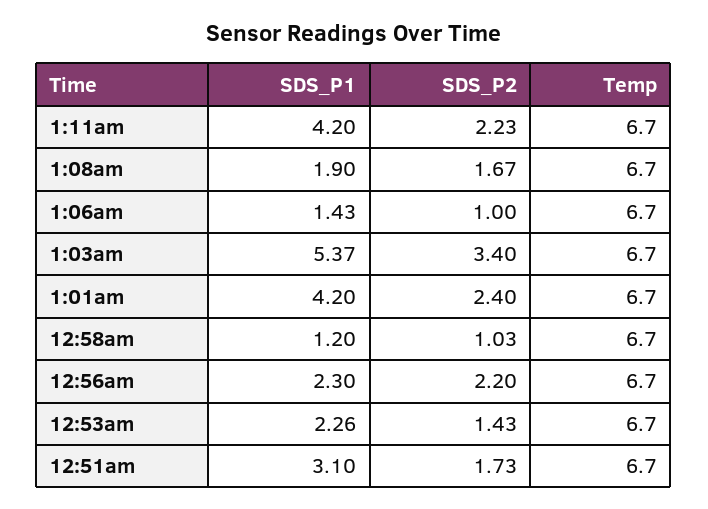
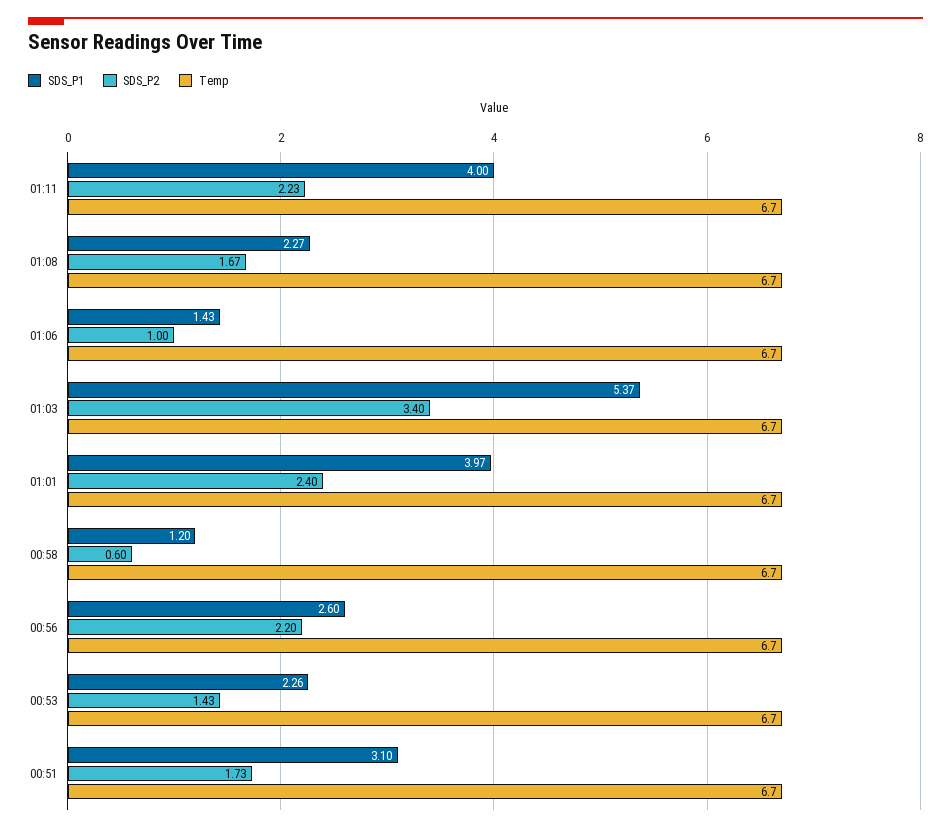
SDS_P1, 1:11am: 4.2 -> 4
SDS_P1, 1:08am: 1.9 -> 2.27
SDS_P1, 1:01am: 4.2 -> 3.97
SDS_P2, 12:58am: 1.03 -> 0.6
SDS_P1, 12:56am: 2.3 -> 2.6

